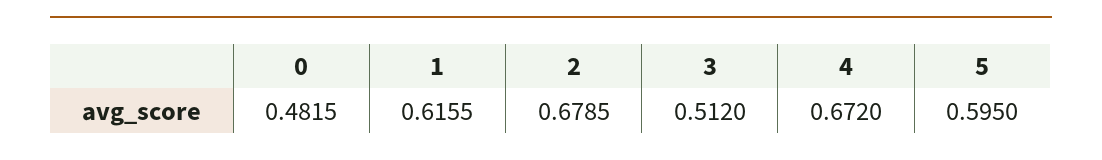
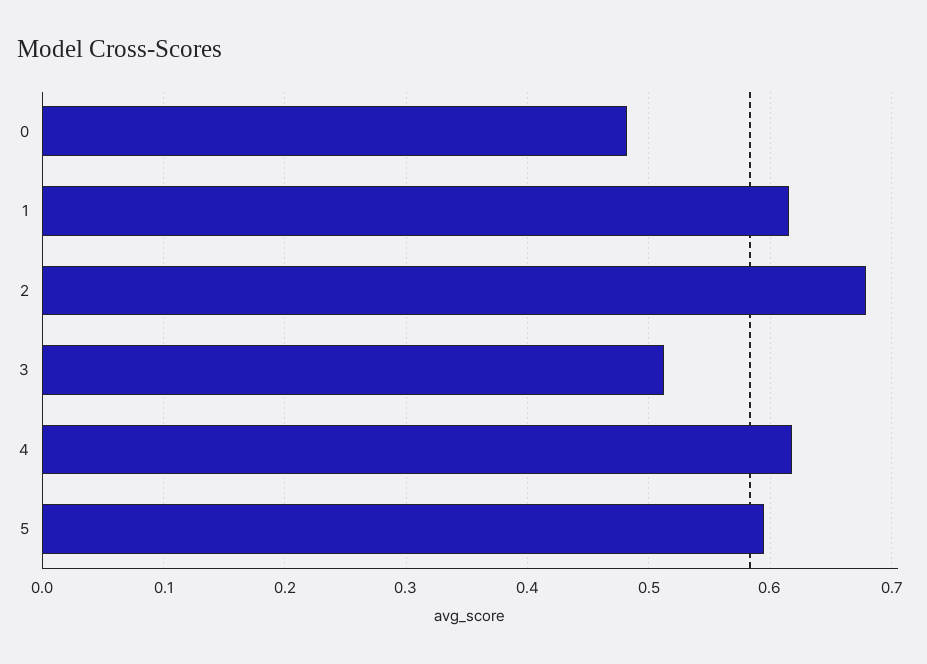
4: 0.672 -> 0.62

